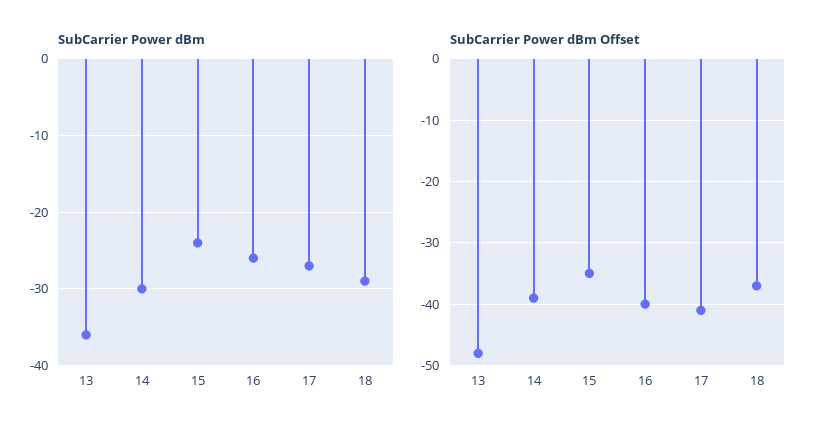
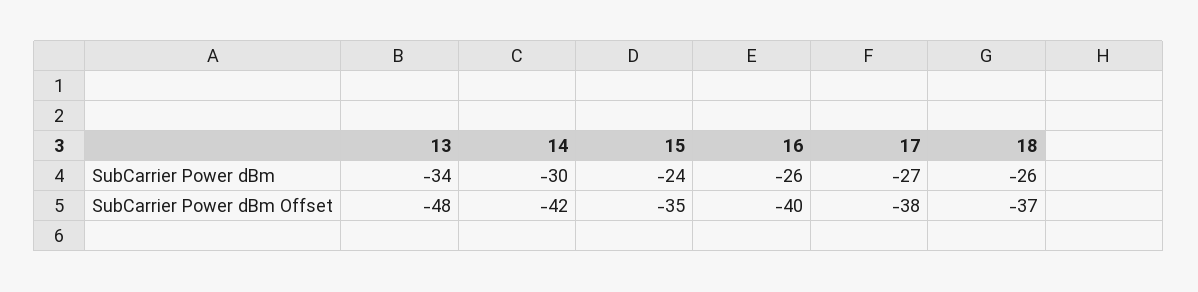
SubCarrier Power dBm, 13: -36 -> -34
SubCarrier Power dBm, 18: -29 -> -26
SubCarrier Power dBm Offset, 14: -39 -> -42
SubCarrier Power dBm Offset, 17: -41 -> -38

